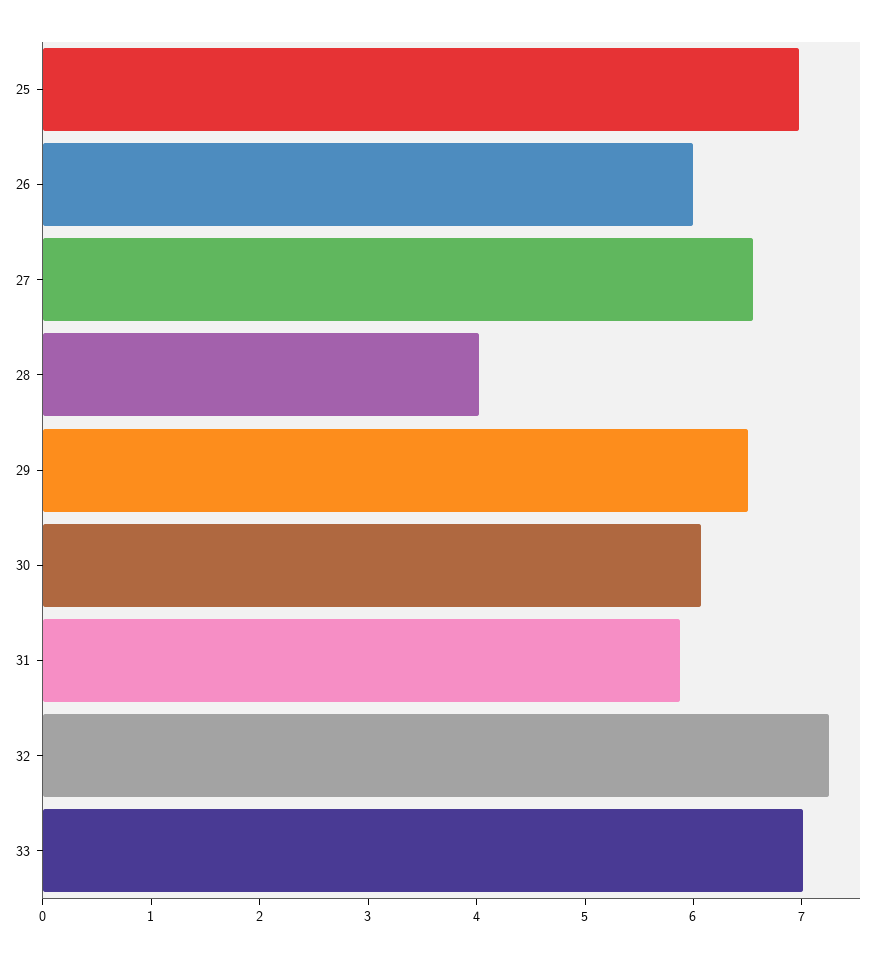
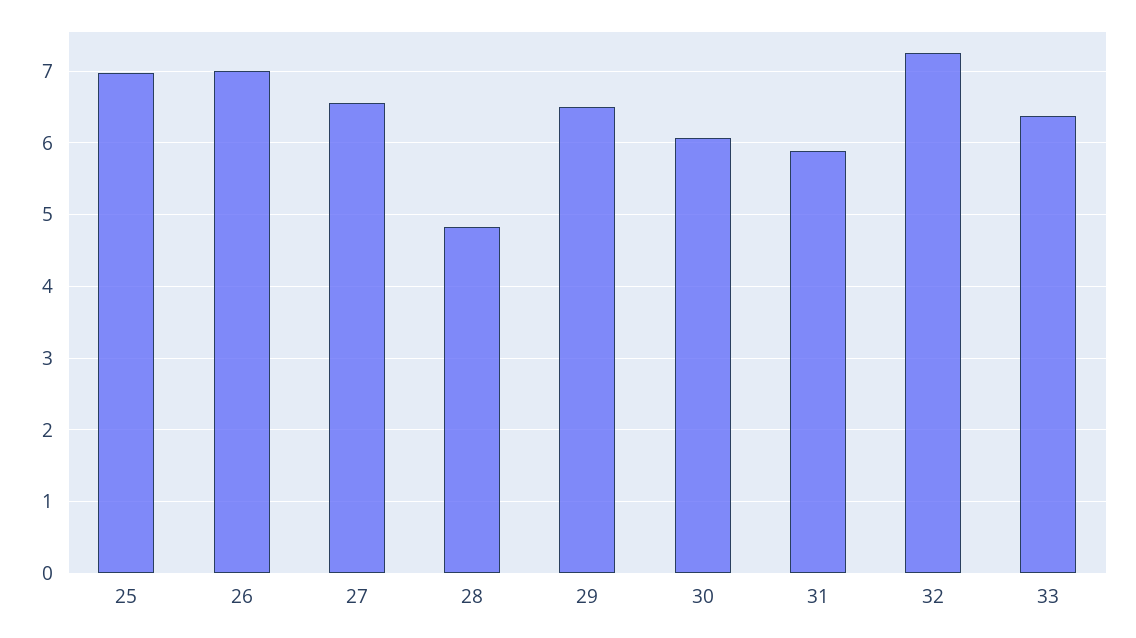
26: 6 -> 7
28: 4 -> 4.8
33: 7 -> 6.4

